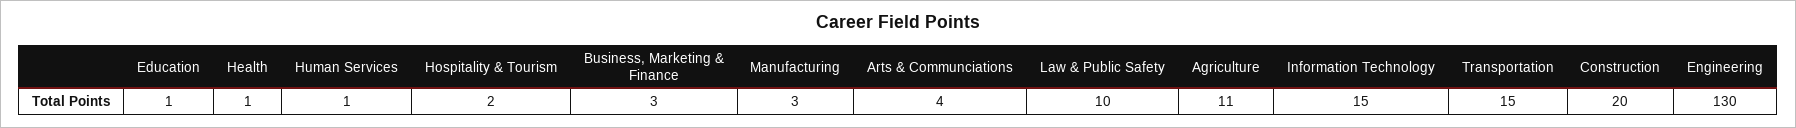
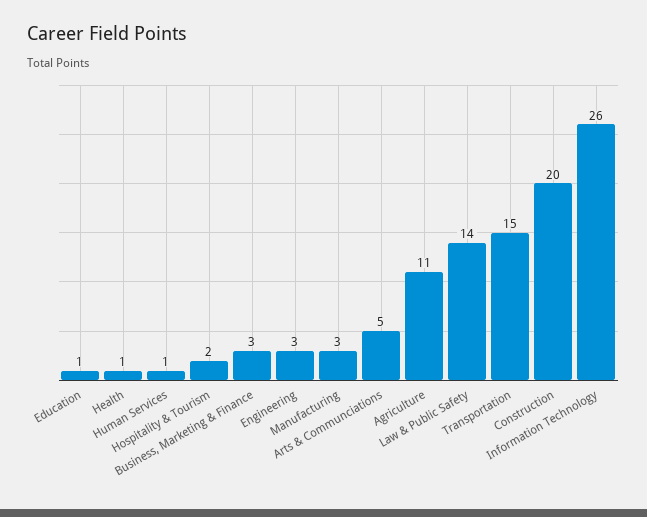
Arts & Communciations: 4 -> 5
Law & Public Safety: 10 -> 14
Information Technology: 15 -> 26
Engineering: 130 -> 3

